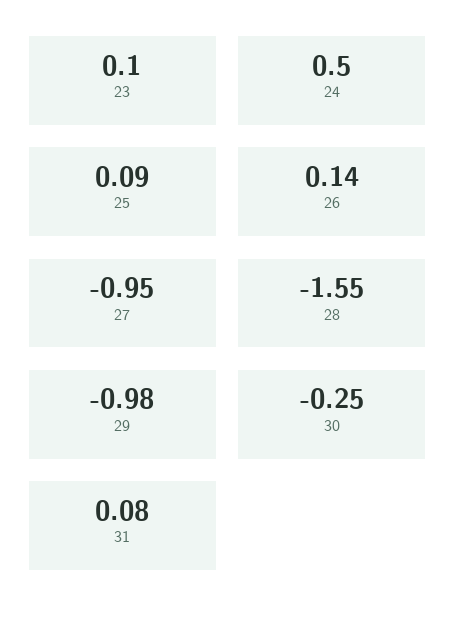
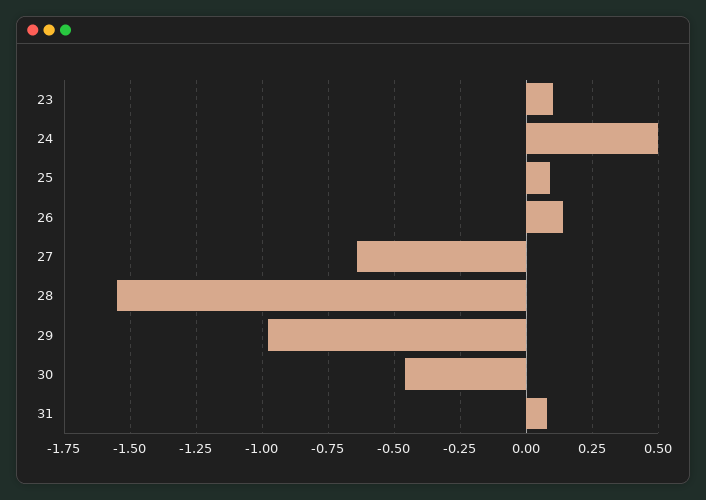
27: -0.95 -> -0.65
30: -0.25 -> -0.45

